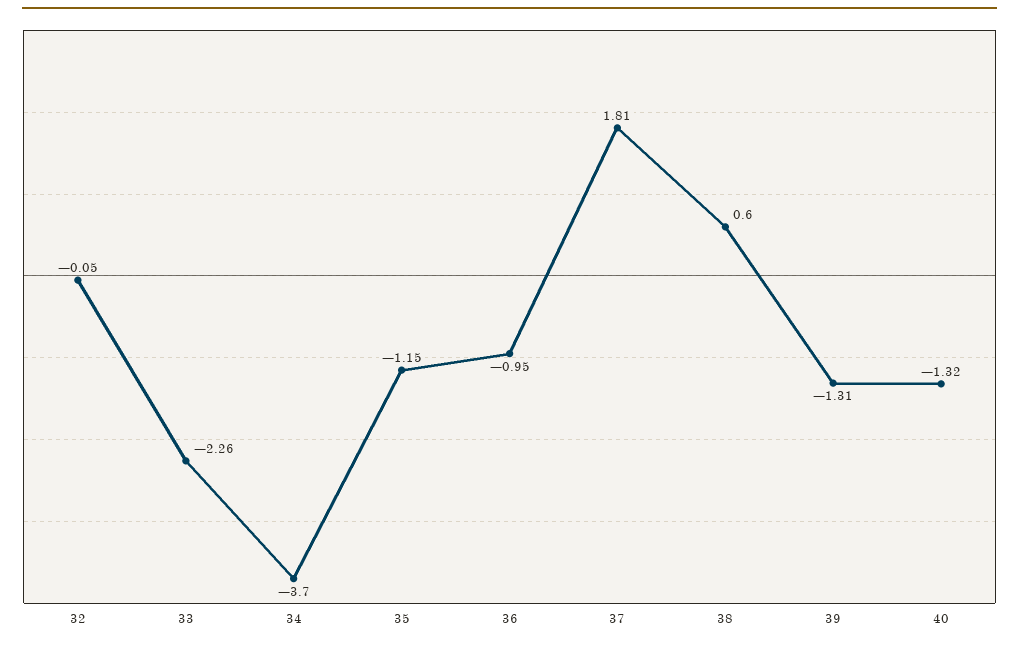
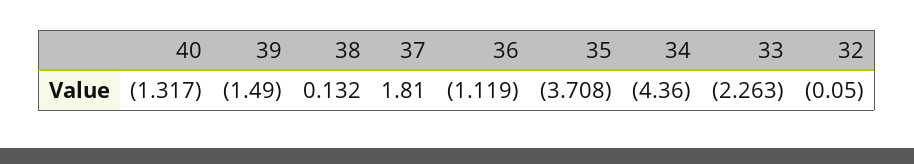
34: -3.7 -> -4.36
35: -1.15 -> -3.708
36: -0.95 -> -1.119
38: 0.6 -> 0.132
39: -1.31 -> -1.49

